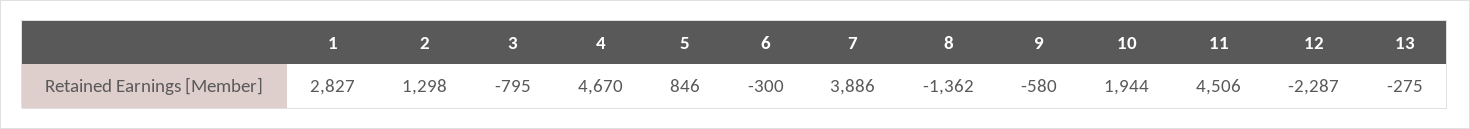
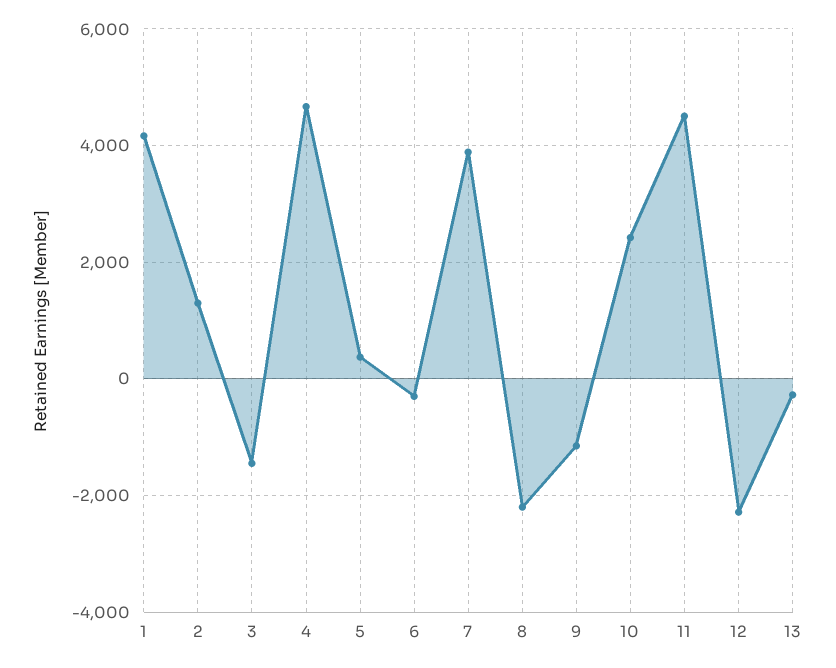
1: 2827 -> 4200
3: -795 -> -1400
5: 846 -> 400
8: -1362 -> -2200
9: -580 -> -1200
10: 1944 -> 2400

